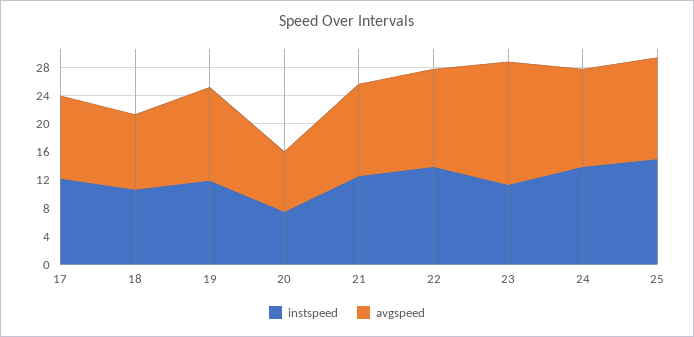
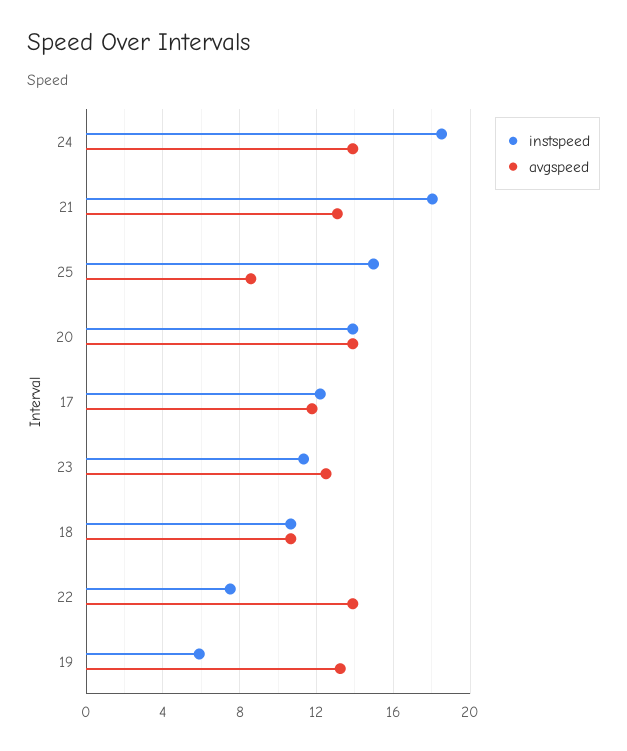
instspeed, 19: 12 -> 6
instspeed, 20: 8 -> 14
avgspeed, 20: 8 -> 14
instspeed, 21: 12 -> 18
instspeed, 22: 14 -> 7.5
avgspeed, 23: 18 -> 12.5
instspeed, 24: 14 -> 18.5
avgspeed, 25: 14 -> 8.5

